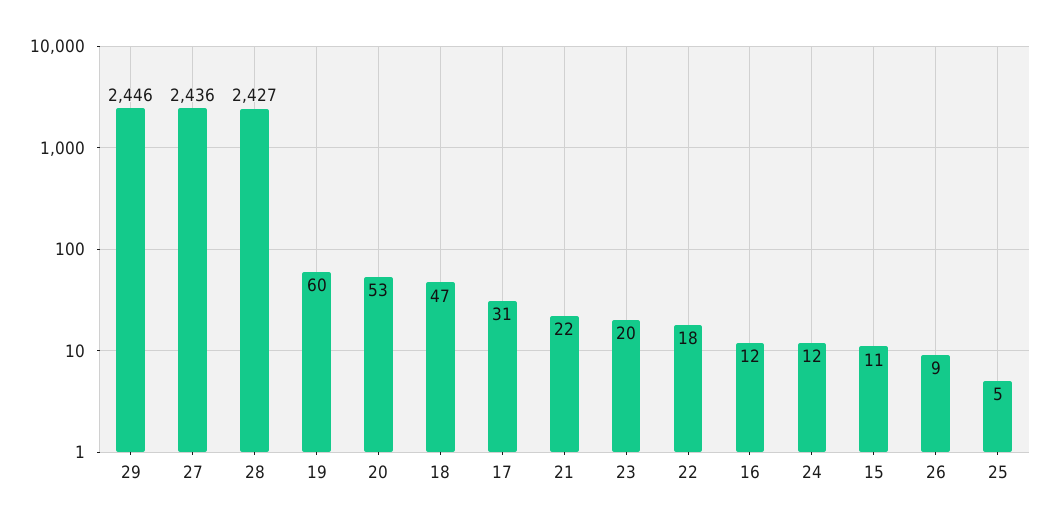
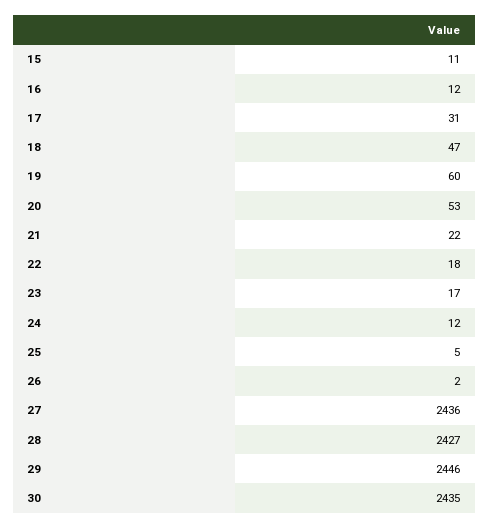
23: 20 -> 17
26: 9 -> 2
30: none -> 2435

